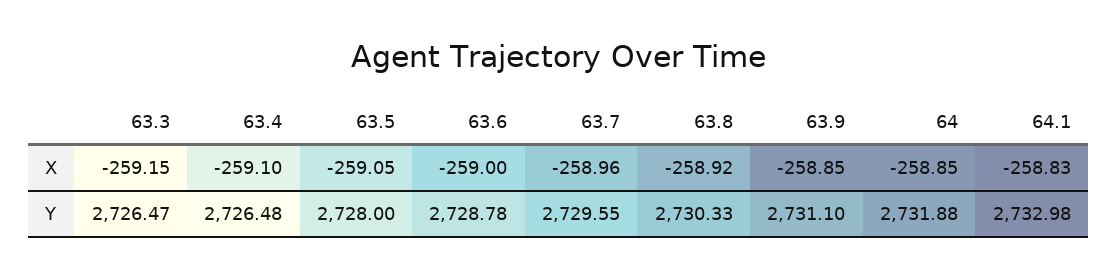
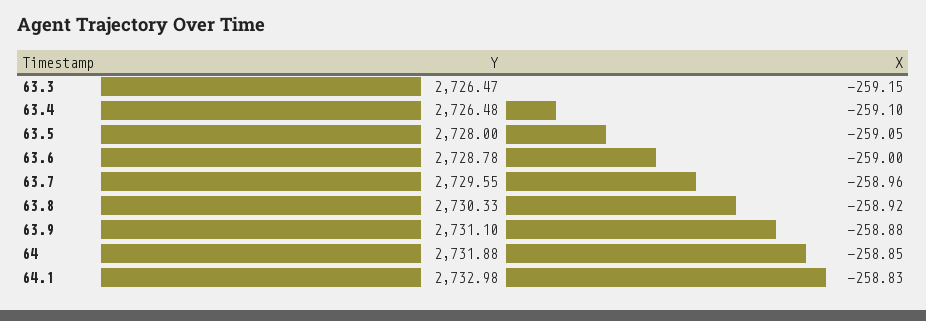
63.9, X: -258.85 -> -258.88

